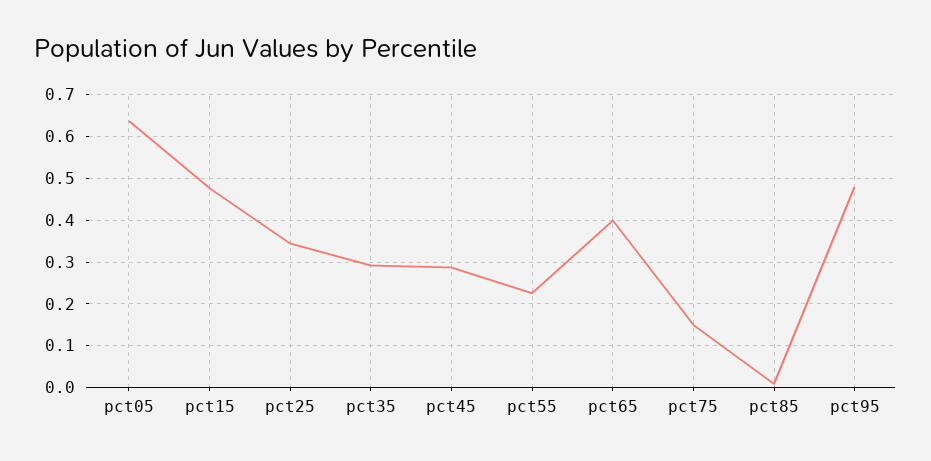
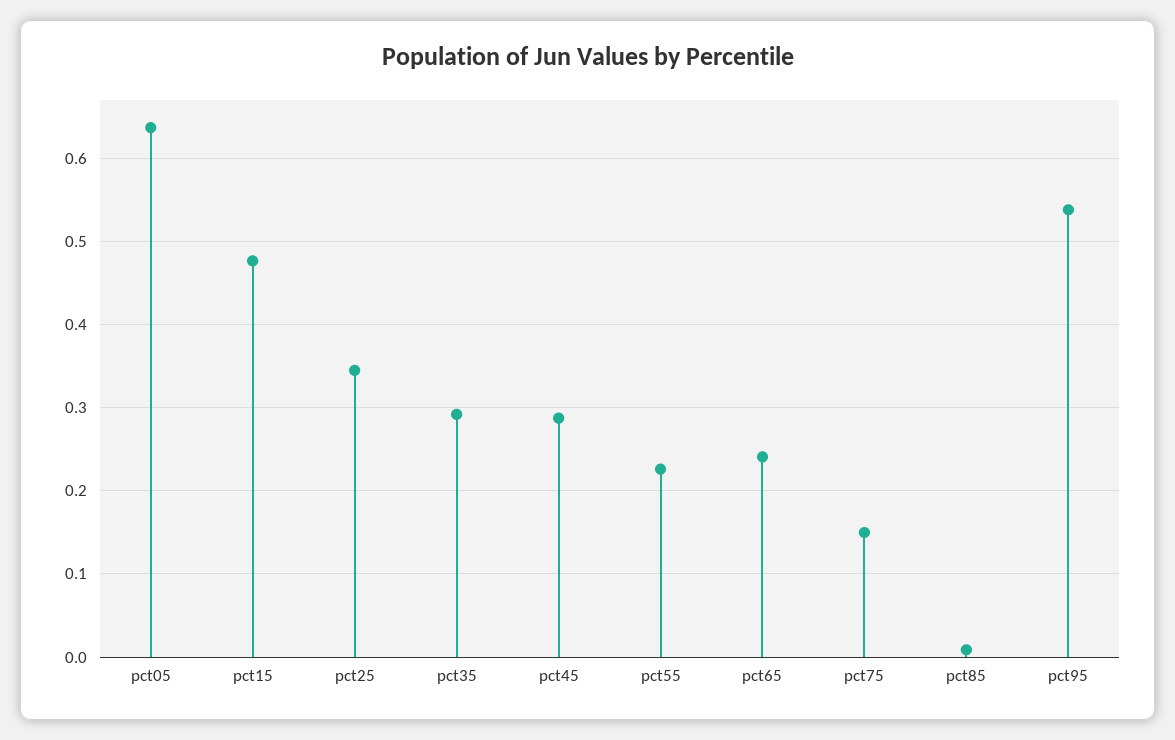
pct65: 0.4 -> 0.24
pct95: 0.48 -> 0.54

